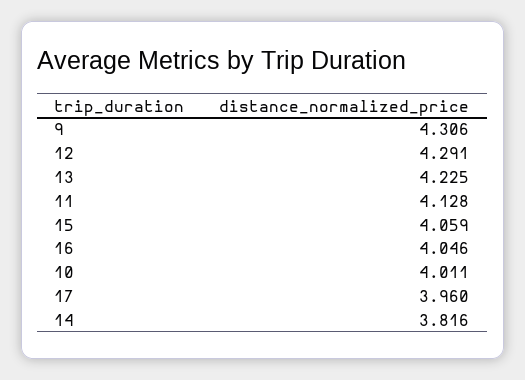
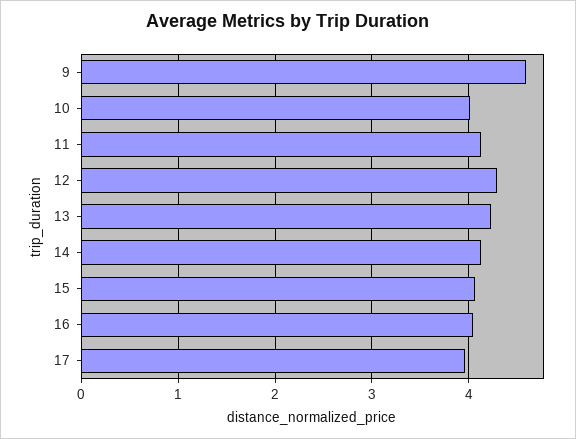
9: 4.306 -> 4.6
14: 3.816 -> 4.1

